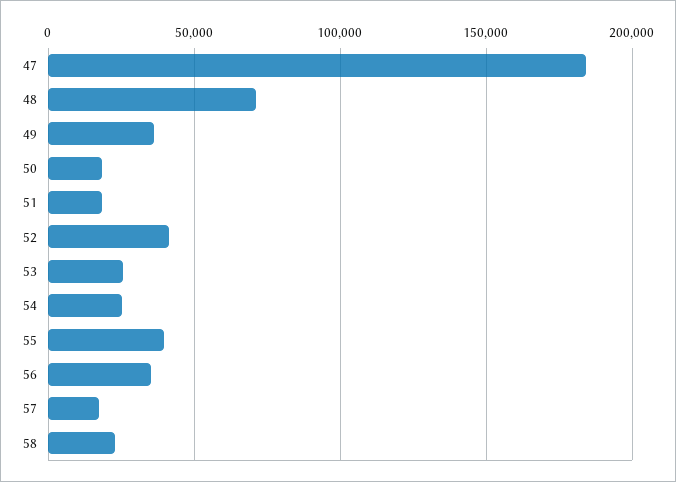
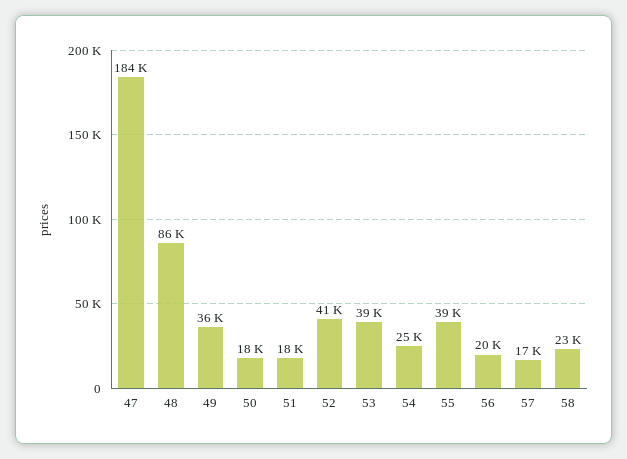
48: 70000 -> 86000
53: 25000 -> 39000
56: 35000 -> 20000

